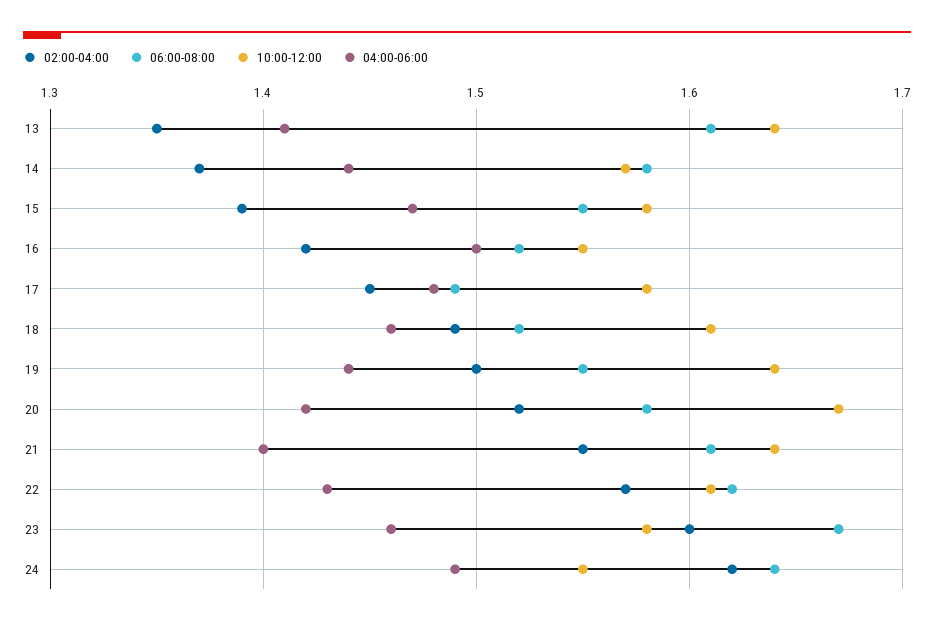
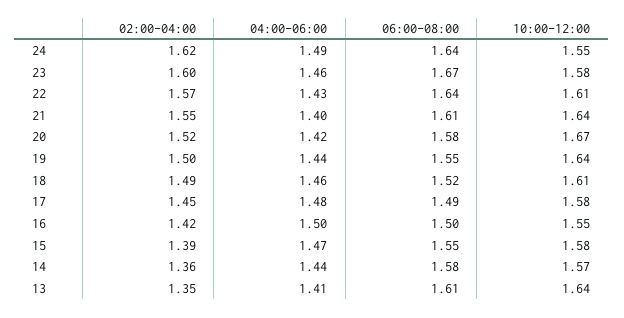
02:00-04:00, 14: 1.37 -> 1.36
06:00-08:00, 16: 1.52 -> 1.5
06:00-08:00, 22: 1.62 -> 1.64

